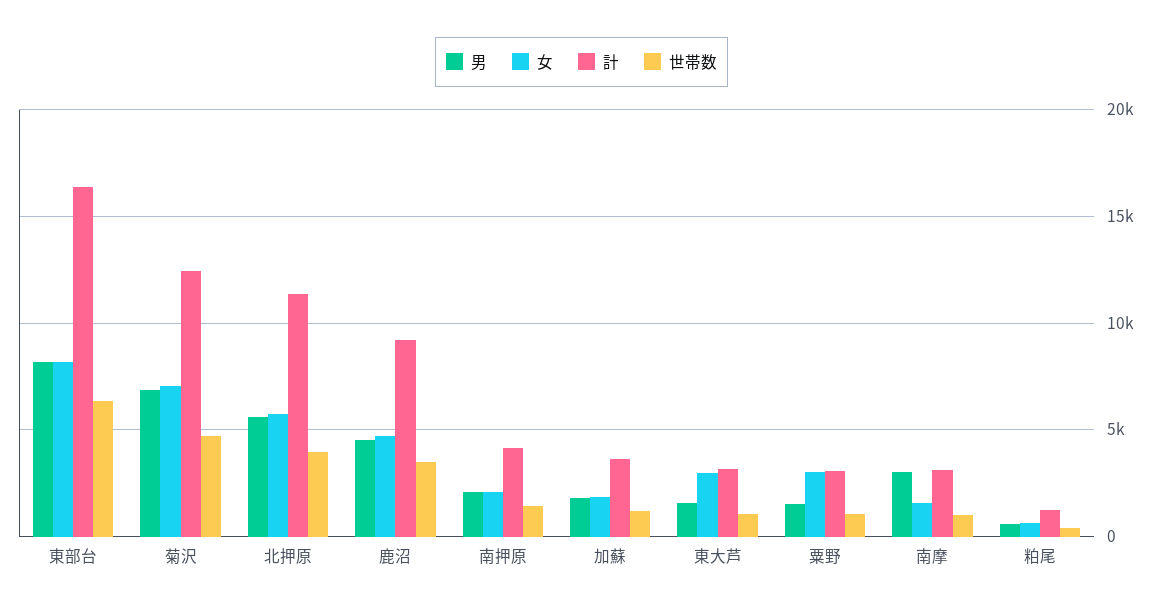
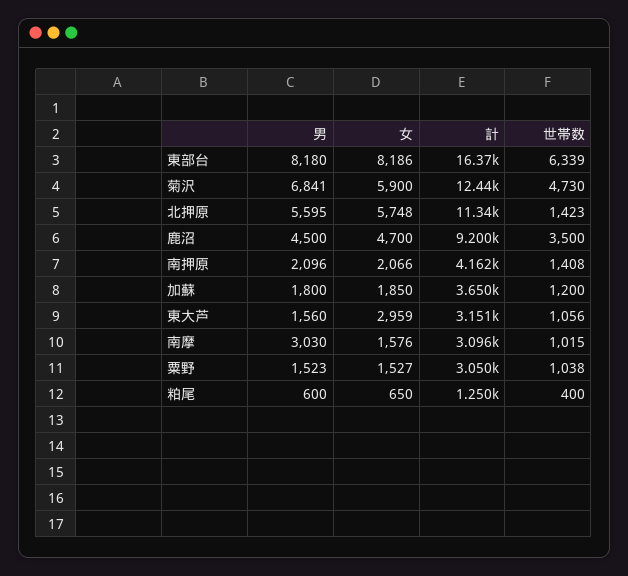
女, 菊沢: 7000 -> 5900
世帯数, 北押原: 4000 -> 1423
女, 粟野: 3000 -> 1527

